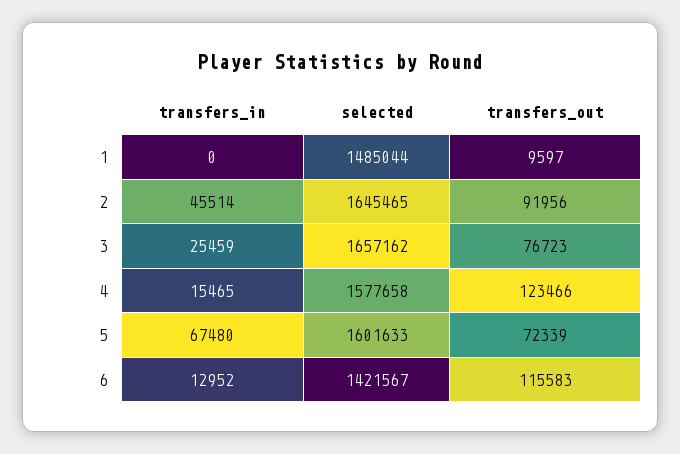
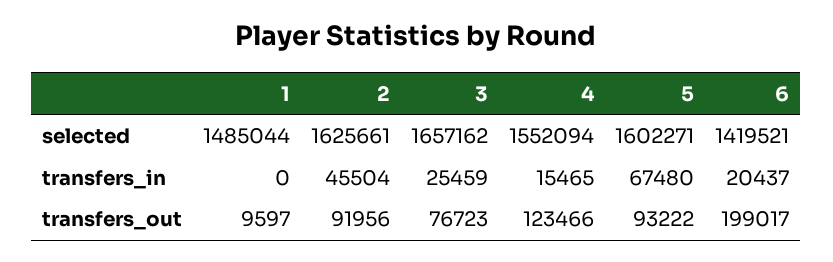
transfers_in, 2: 45514 -> 45504
selected, 2: 1645465 -> 1625661
selected, 4: 1577658 -> 1552094
selected, 5: 1601633 -> 1602271
transfers_out, 5: 72339 -> 93222
transfers_in, 6: 12952 -> 20437
selected, 6: 1421567 -> 1419521
transfers_out, 6: 115583 -> 199017

